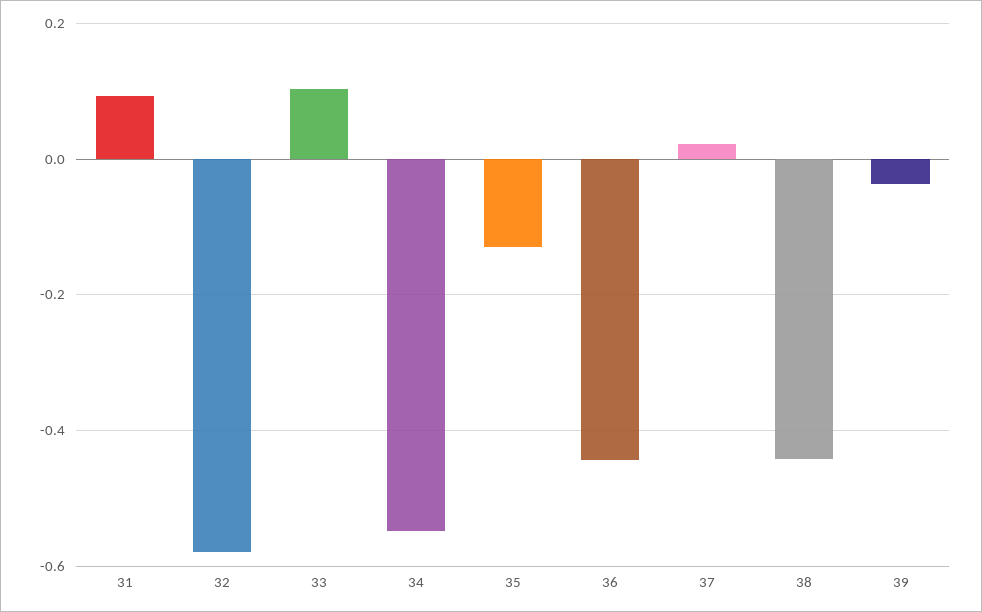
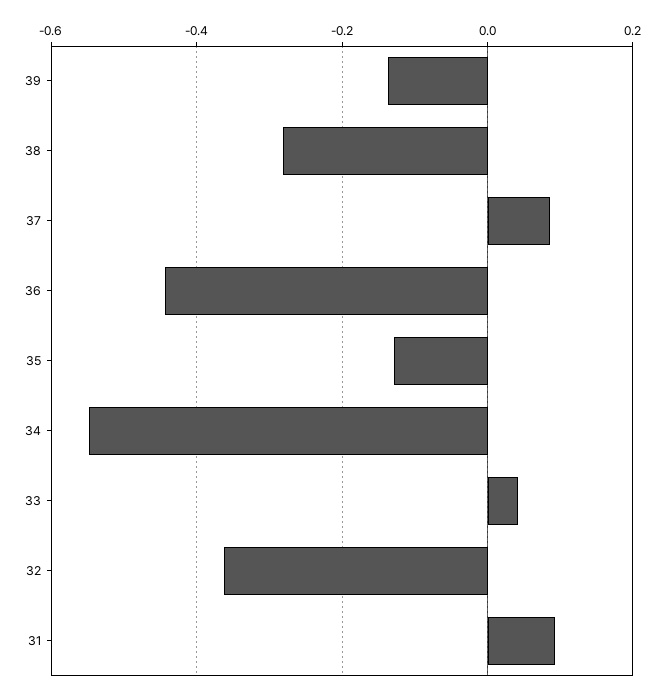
32: -0.58 -> -0.36
33: 0.1 -> 0.04
37: 0.02 -> 0.08
38: -0.44 -> -0.28
39: -0.04 -> -0.14

